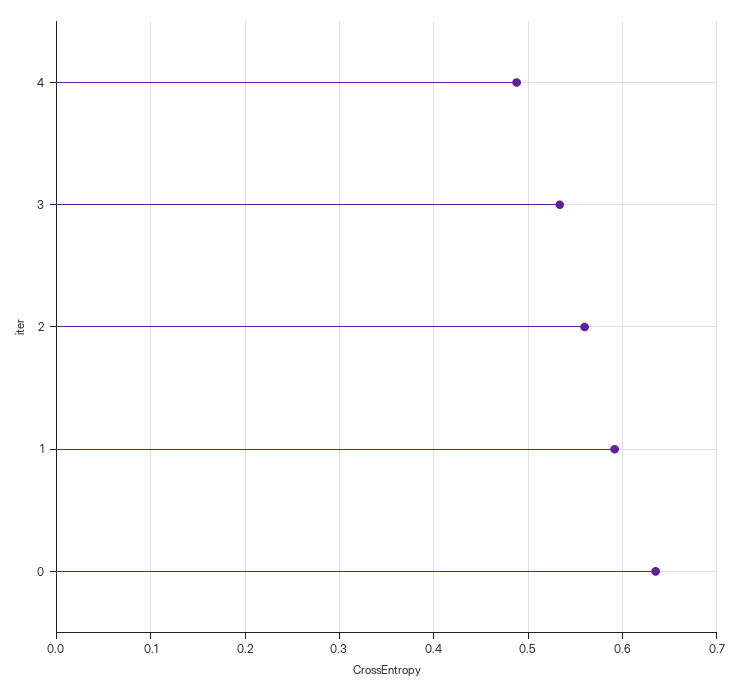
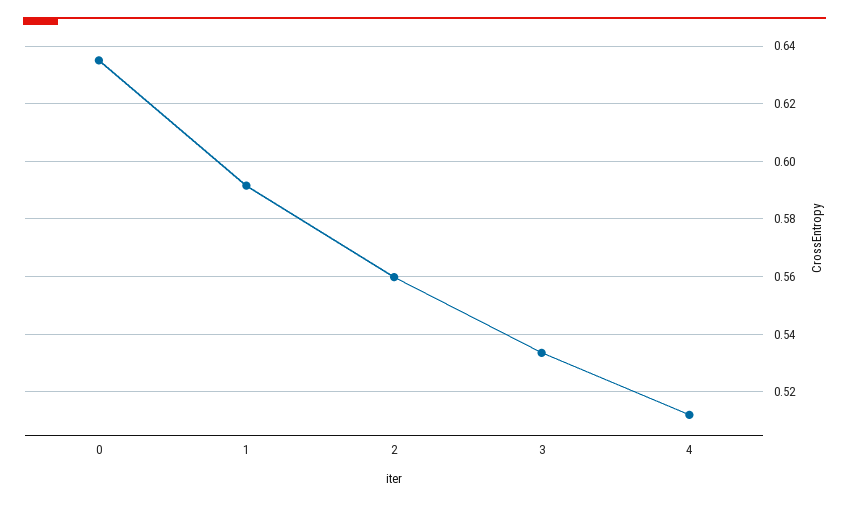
4: 0.49 -> 0.5125

